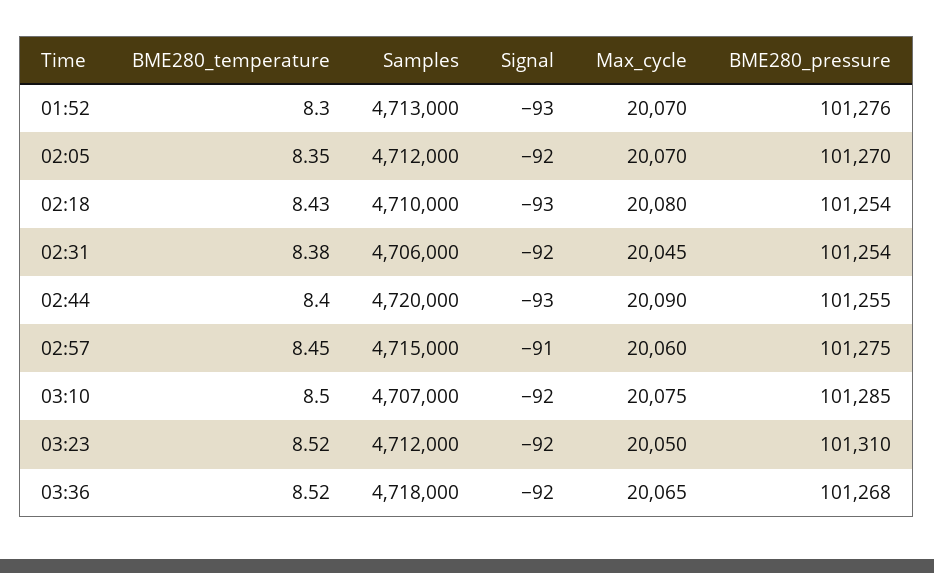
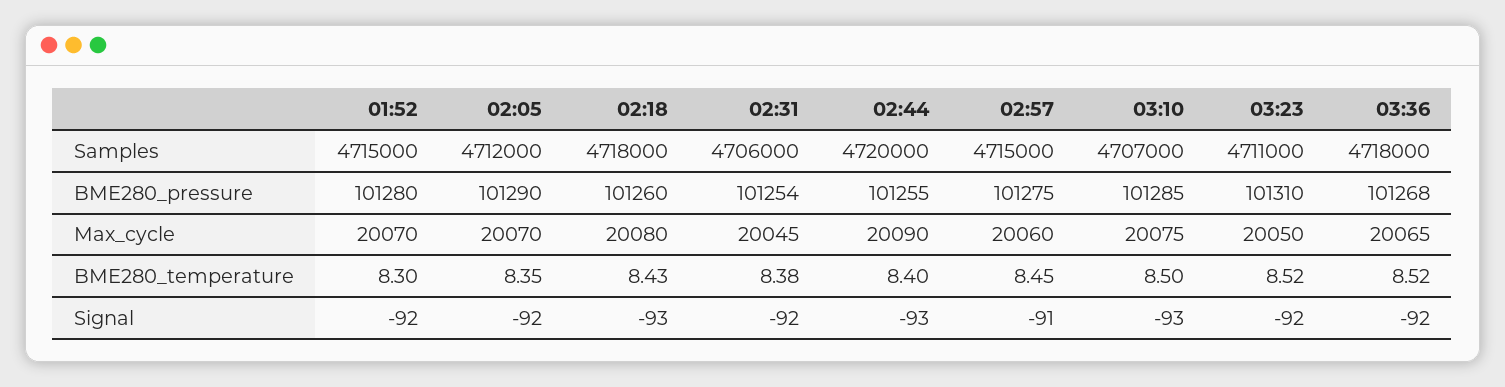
Samples, 01:52: 4713000 -> 4715000
Signal, 01:52: -93 -> -92
BME280_pressure, 01:52: 101276 -> 101280
BME280_pressure, 02:05: 101270 -> 101290
Samples, 02:18: 4710000 -> 4718000
BME280_pressure, 02:18: 101254 -> 101260
Signal, 03:10: -92 -> -93
Samples, 03:23: 4712000 -> 4711000

